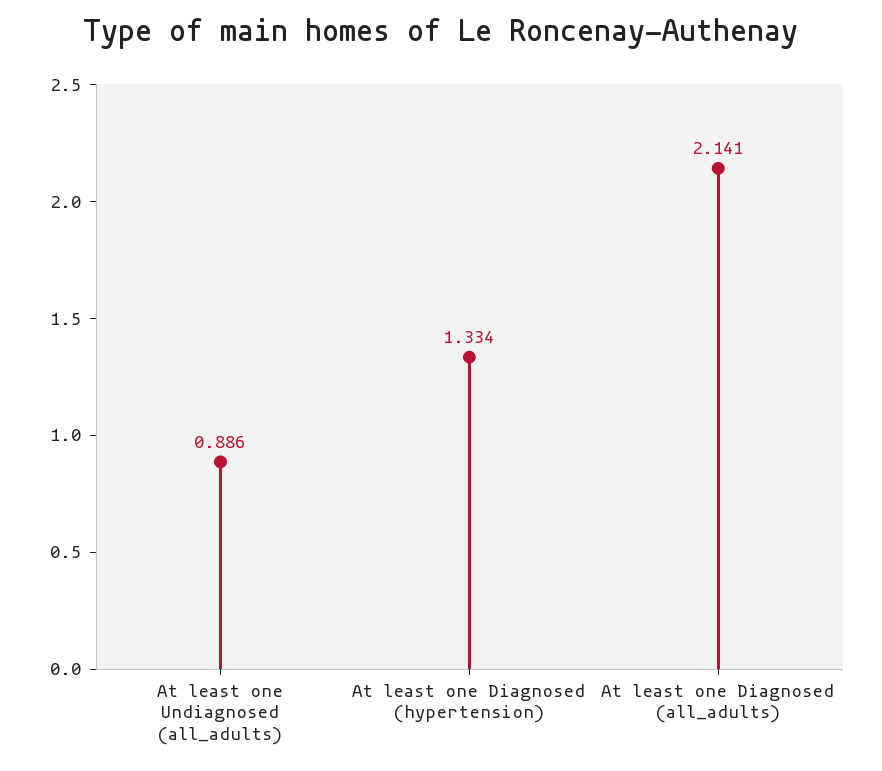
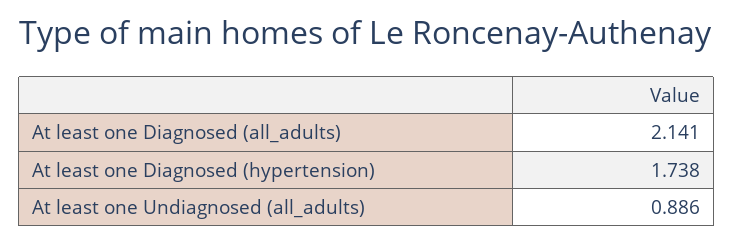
At least one Diagnosed (hypertension): 1.334 -> 1.738

